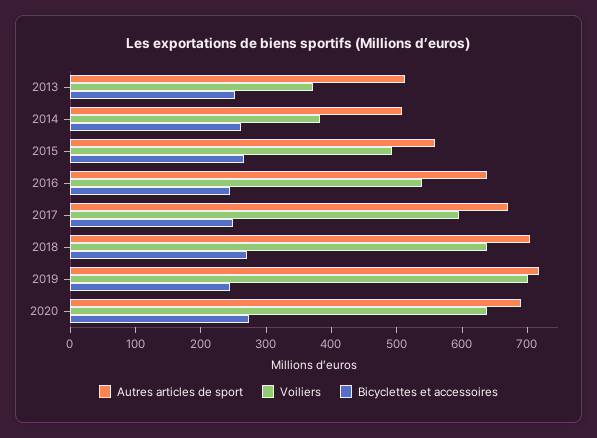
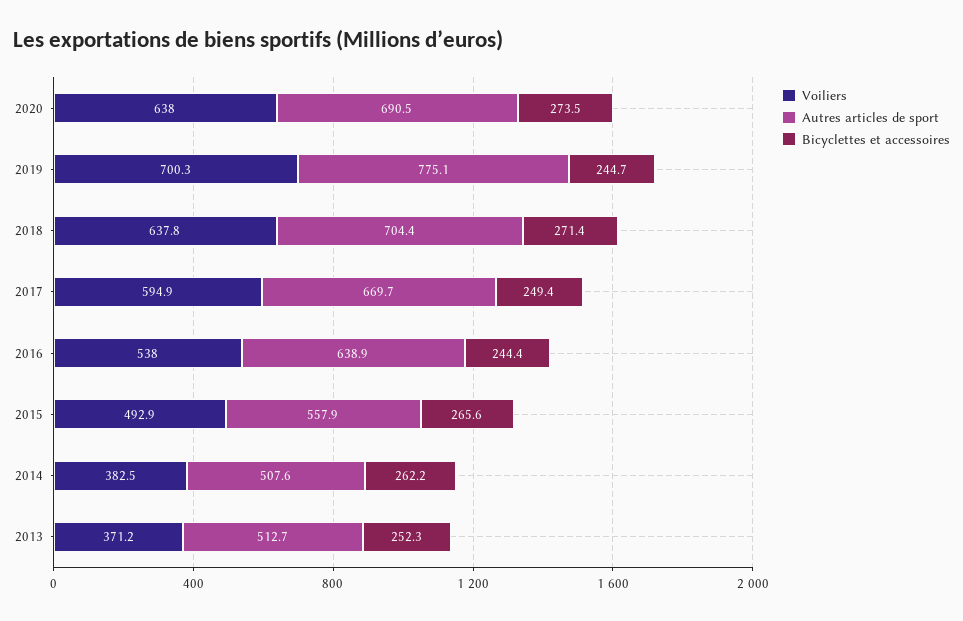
Autres articles de sport, 2019: 720 -> 775.1

